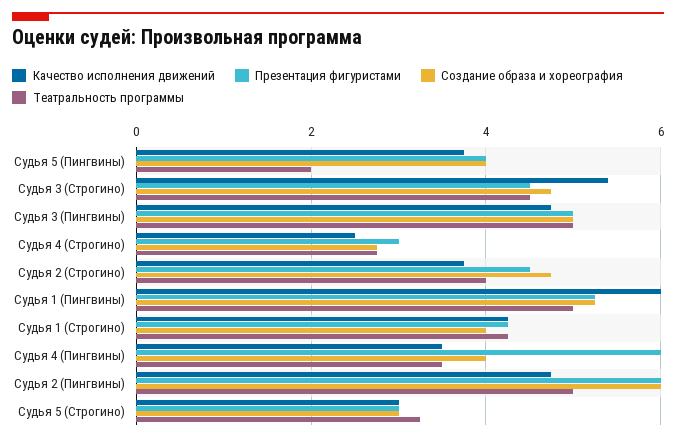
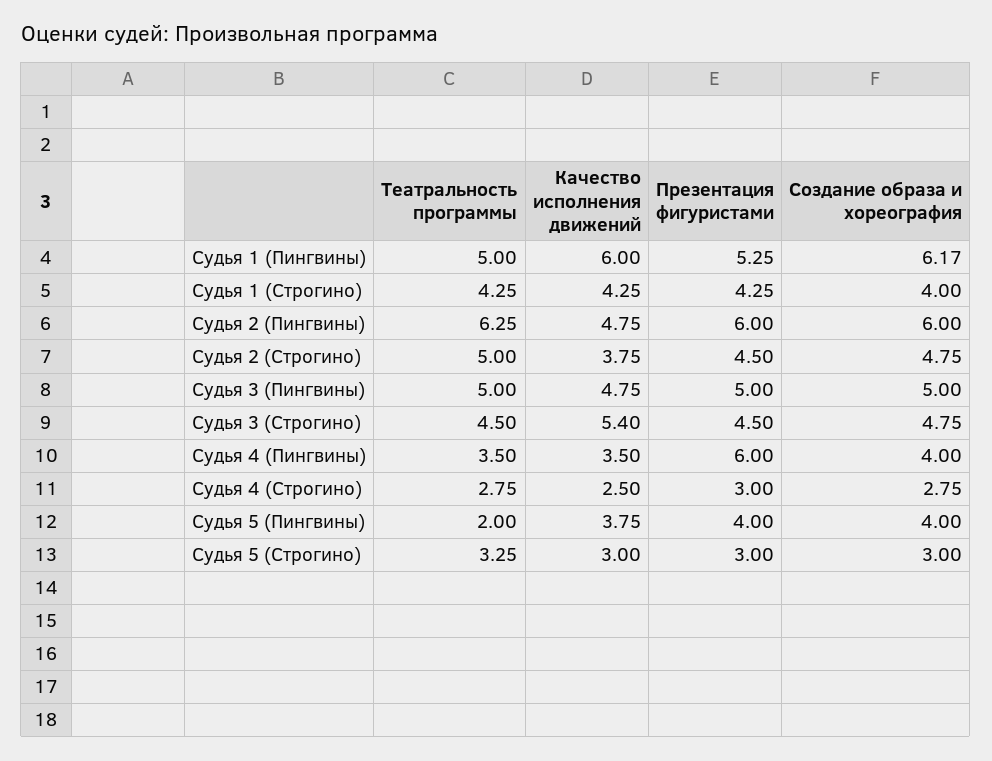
Театральность программы, Судья 2 (Строгино): 4 -> 5
Создание образа и хореография, Судья 1 (Пингвины): 5.2 -> 6.17
Театральность программы, Судья 2 (Пингвины): 5 -> 6.25

